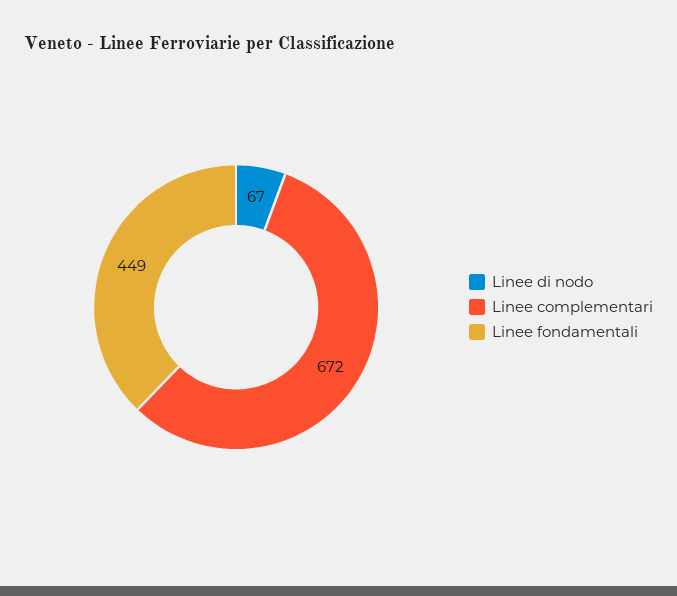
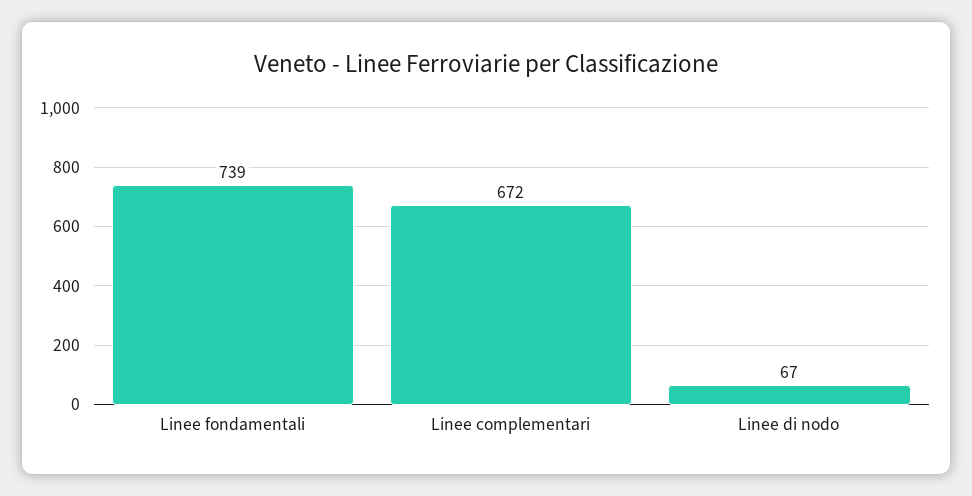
Linee fondamentali: 449 -> 739

